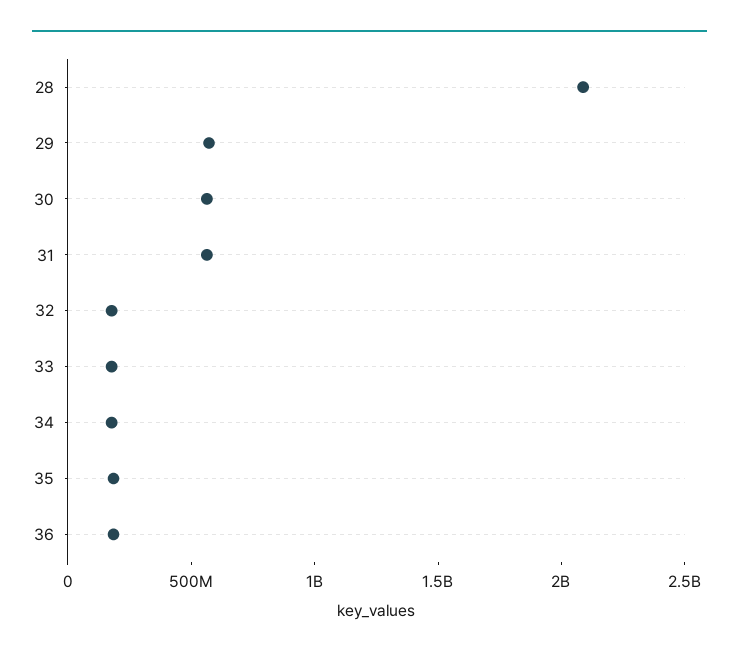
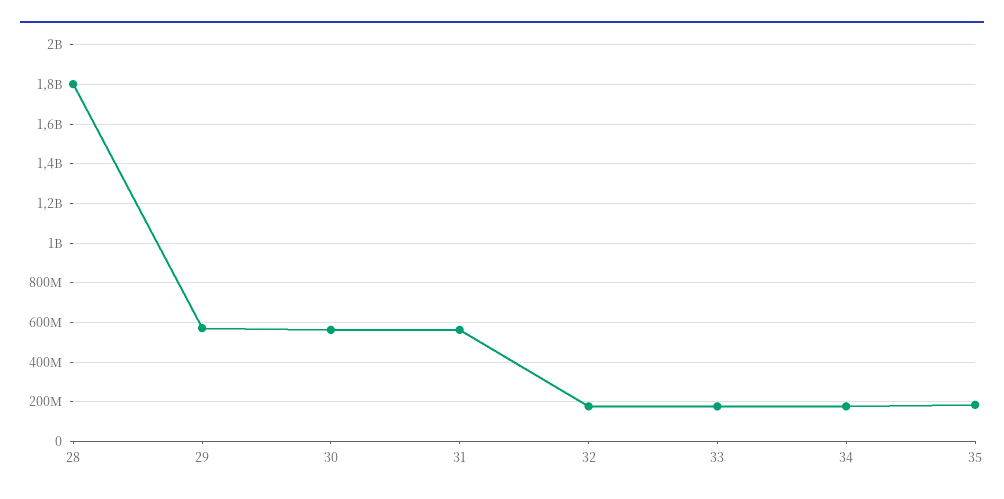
28: 2100000000 -> 1800000000
36: 200000000 -> none

